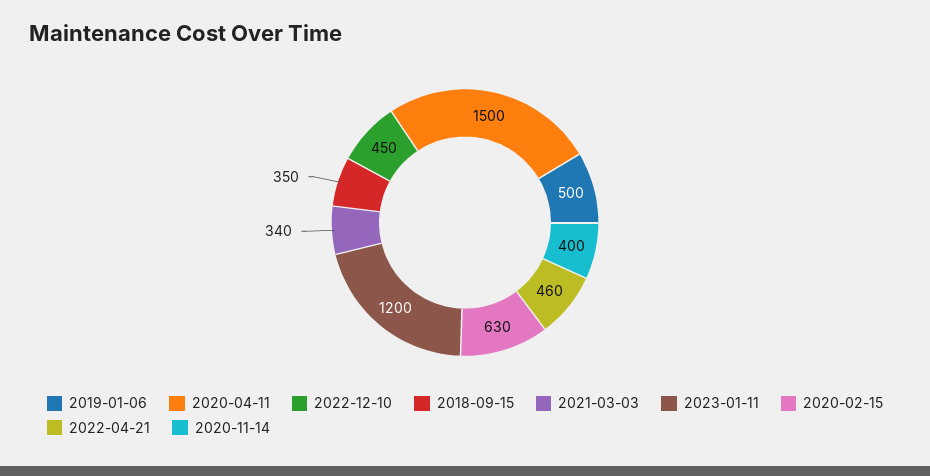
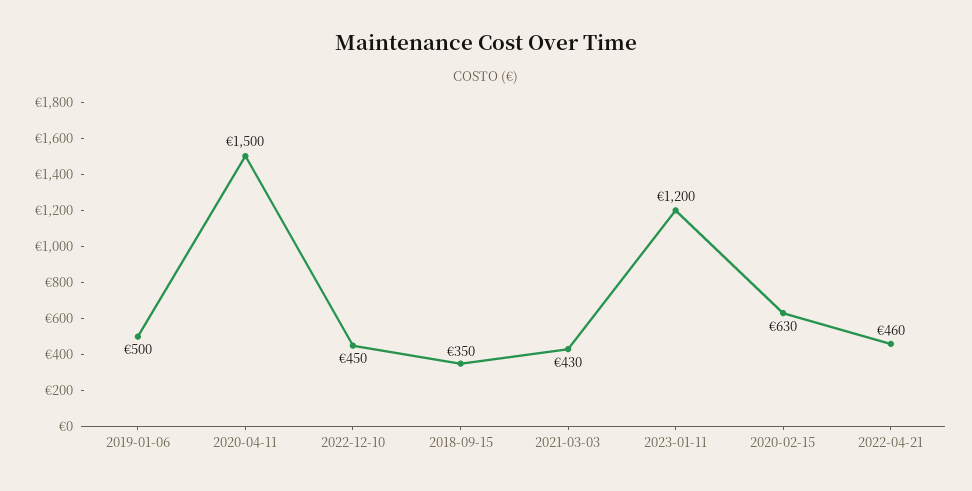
2021-03-03: 340 -> 430
2020-11-14: 400 -> none

